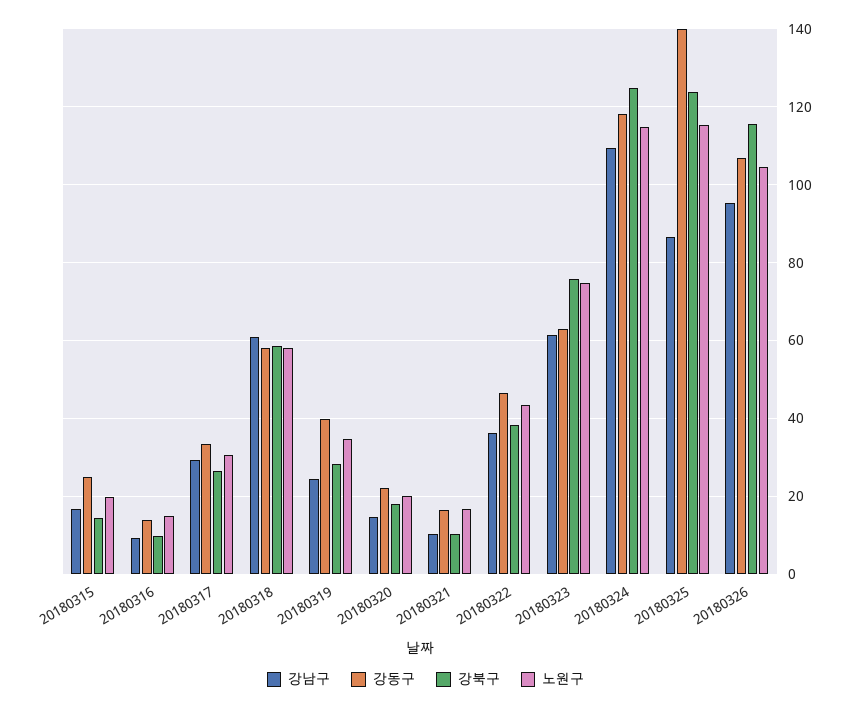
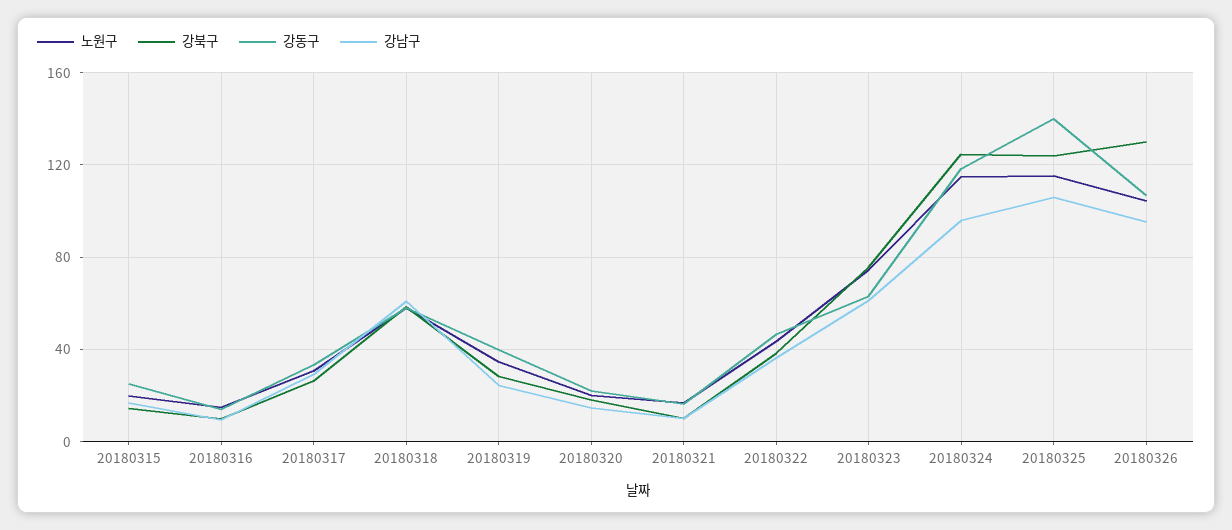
강남구, 20180324: 110 -> 95
강남구, 20180325: 86 -> 105
강북구, 20180326: 116 -> 130

